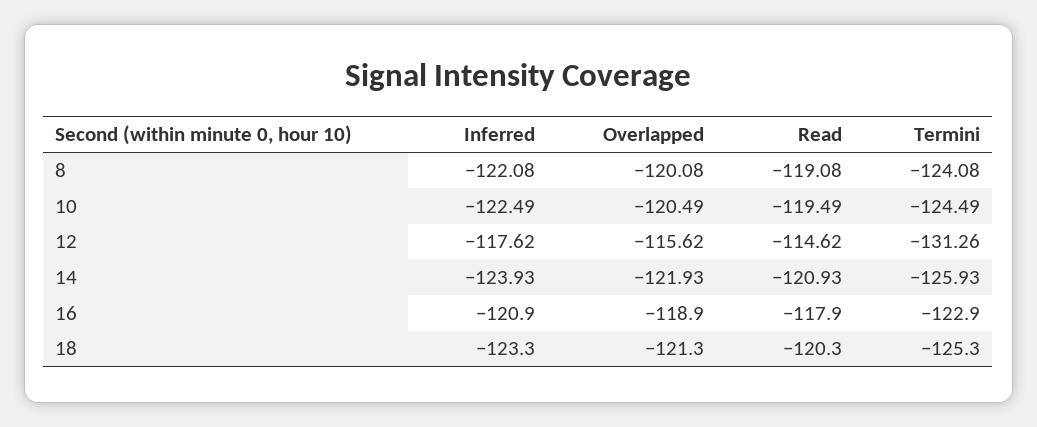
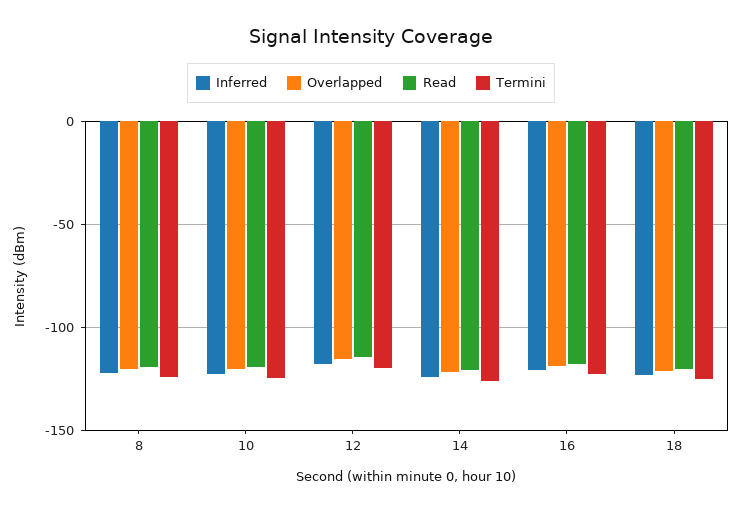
Termini, 12: -131.26 -> -120

